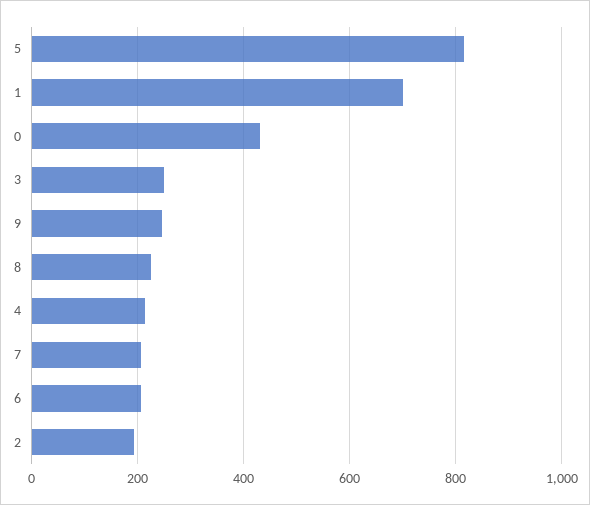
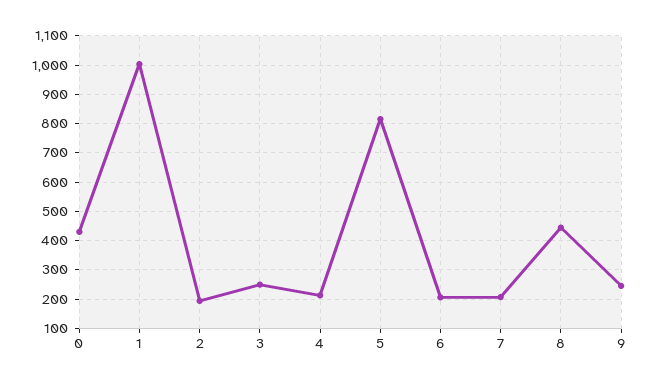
1: 700 -> 1000
8: 220 -> 450

